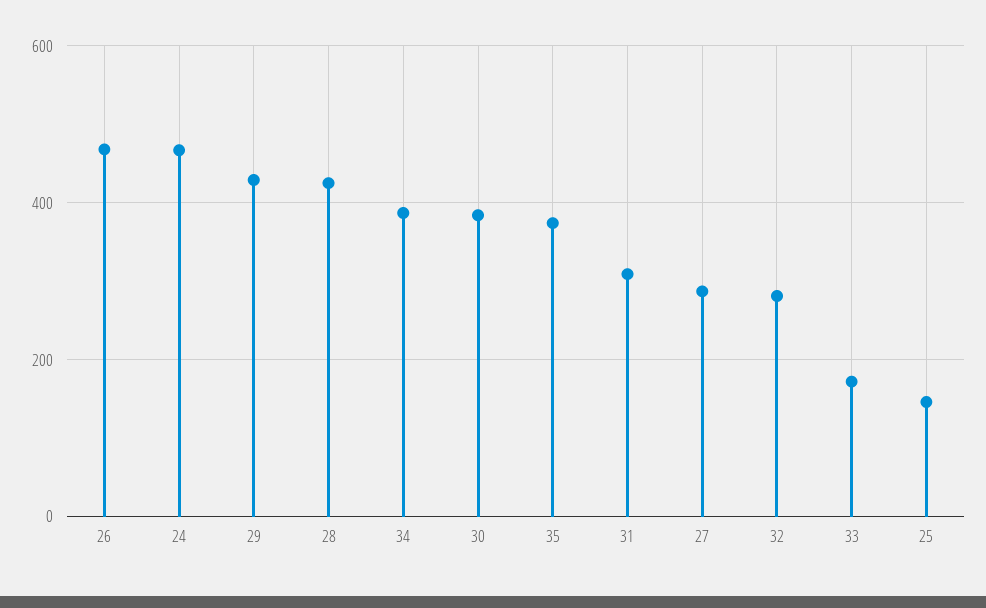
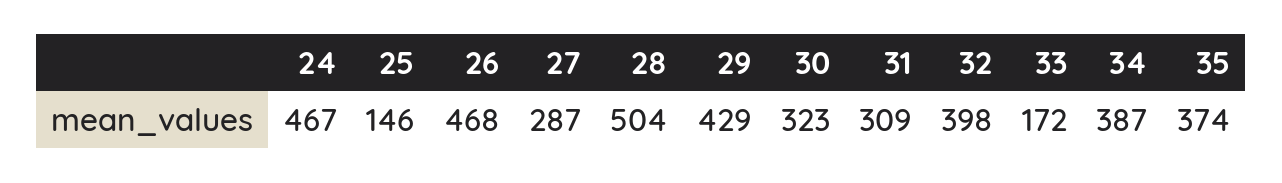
28: 420 -> 504
30: 380 -> 323
32: 280 -> 398

